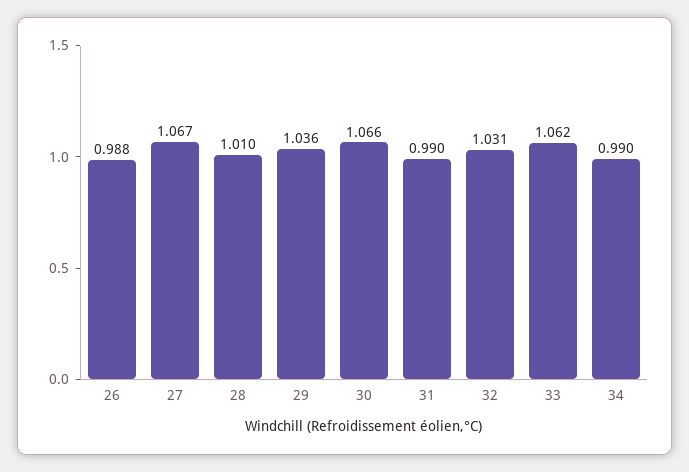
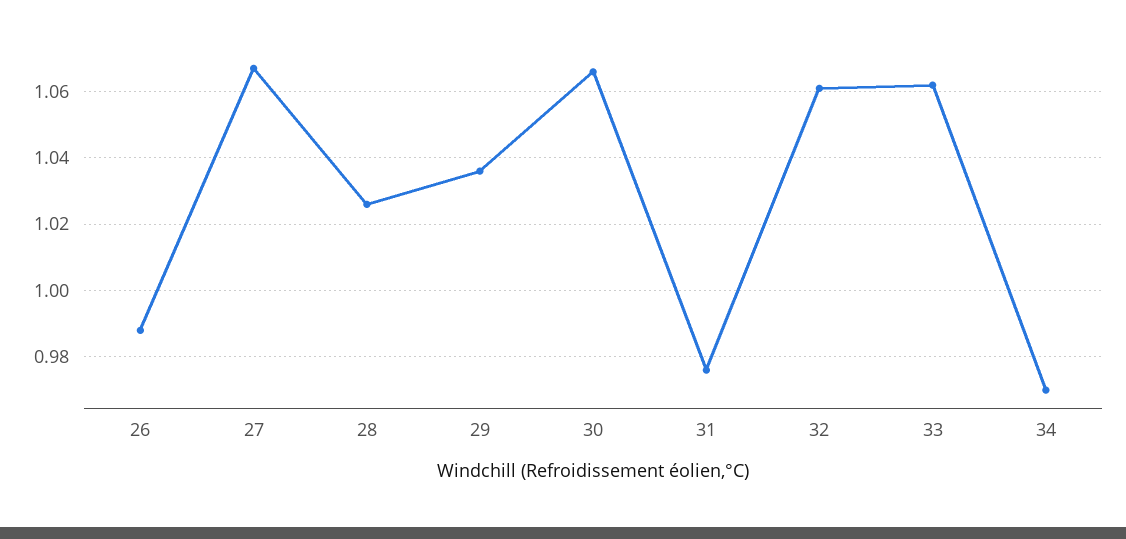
28: 1.01 -> 1.025
31: 0.99 -> 0.975
32: 1.031 -> 1.06
34: 0.99 -> 0.97

